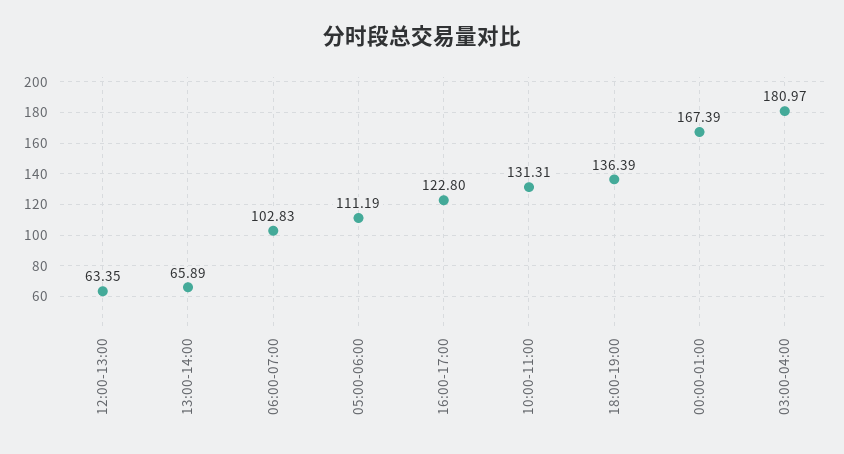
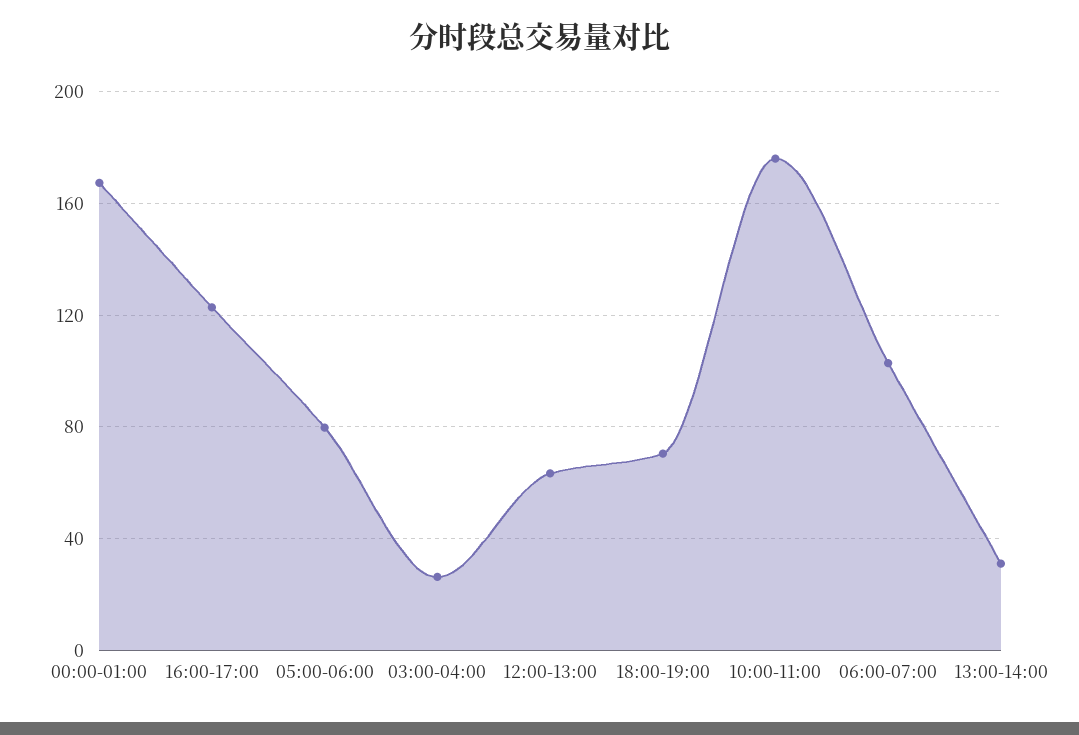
13:00-14:00: 65.89 -> 30
05:00-06:00: 111.19 -> 80
10:00-11:00: 131.31 -> 175
18:00-19:00: 136.39 -> 70
03:00-04:00: 180.97 -> 25

